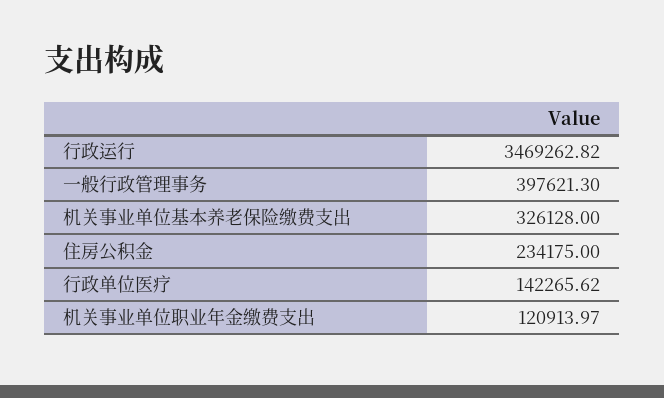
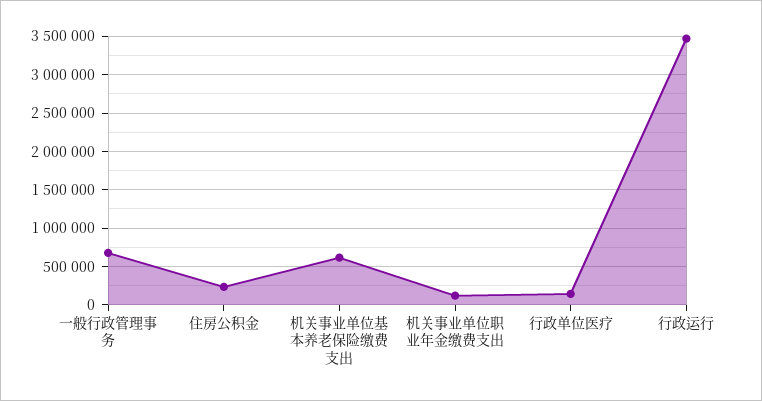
一般行政管理事务: 397621.3 -> 700000
机关事业单位基本养老保险缴费支出: 326128 -> 600000

